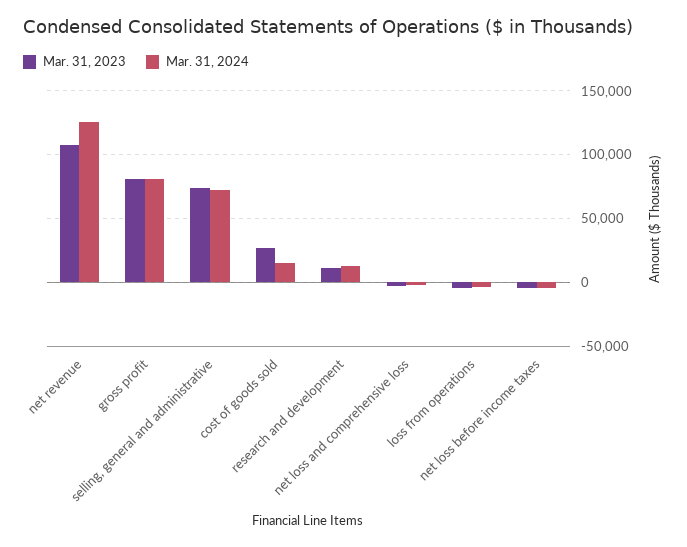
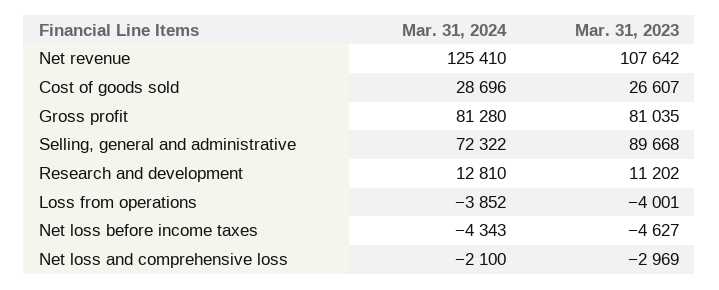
Mar. 31, 2023, selling, general and administrative: 75000 -> 89668
Mar. 31, 2024, cost of goods sold: 15000 -> 28696

